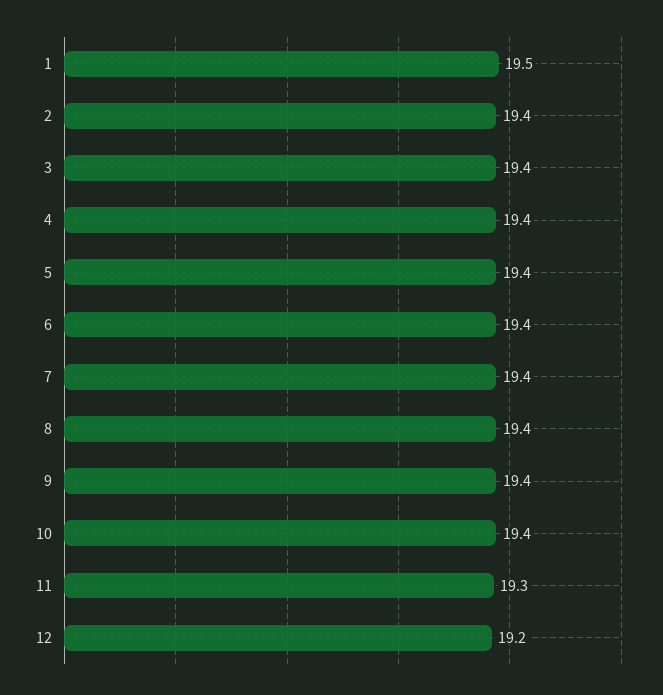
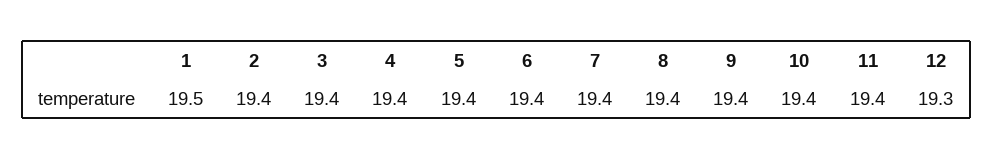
11: 19.3 -> 19.4
12: 19.2 -> 19.3

